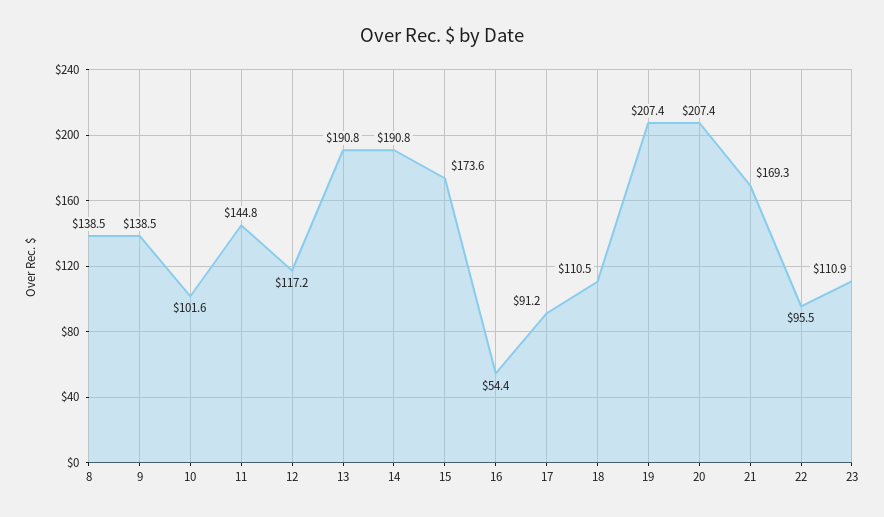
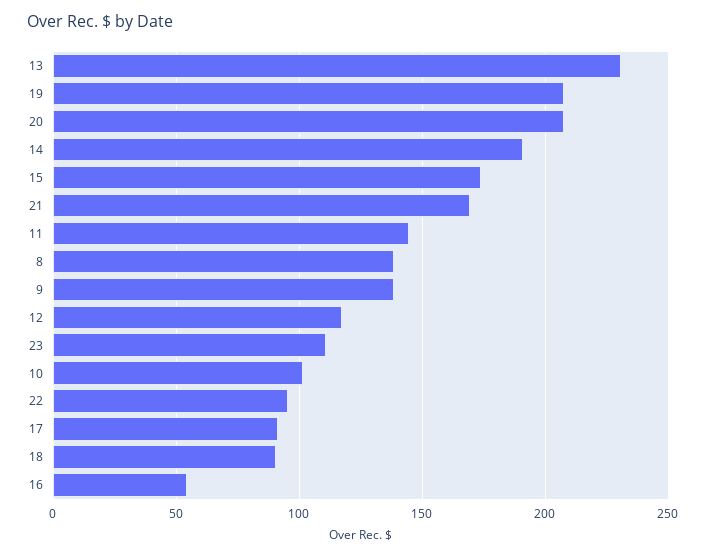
13: 190.8 -> 230
18: 110.5 -> 90

